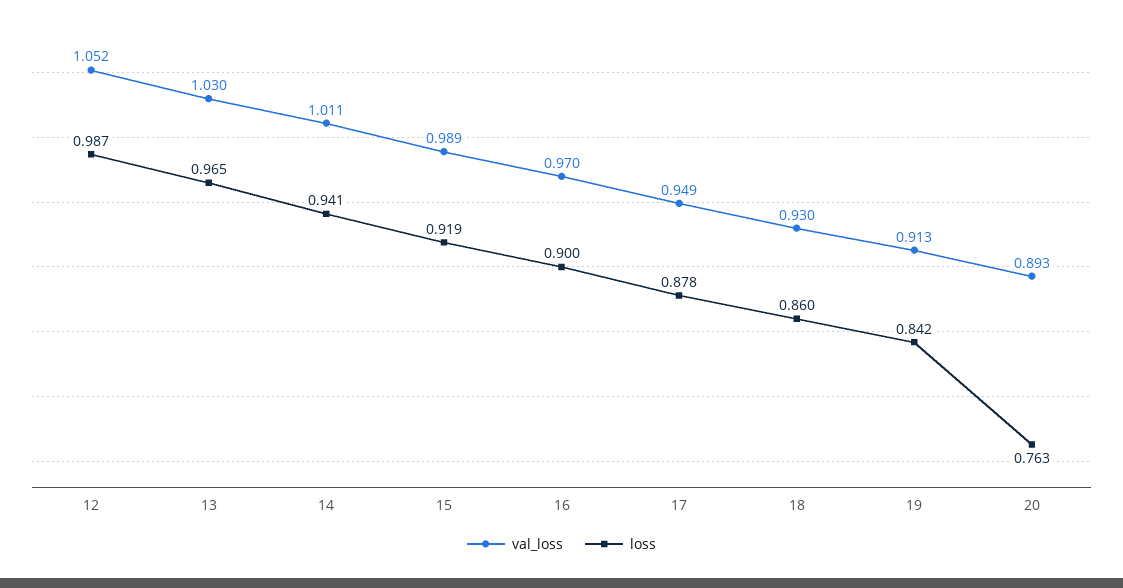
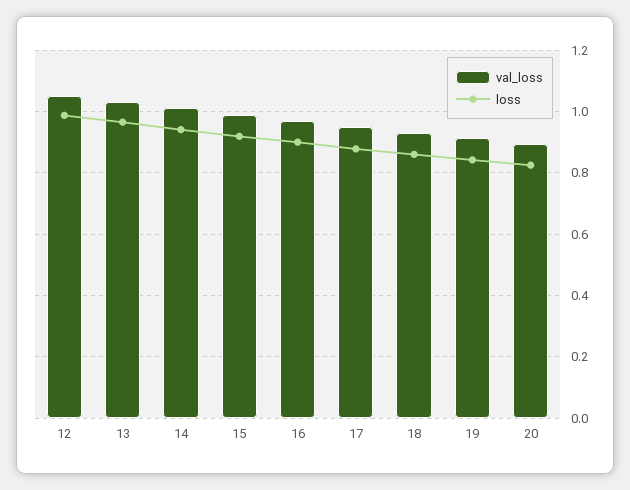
loss, 20: 0.763 -> 0.82

